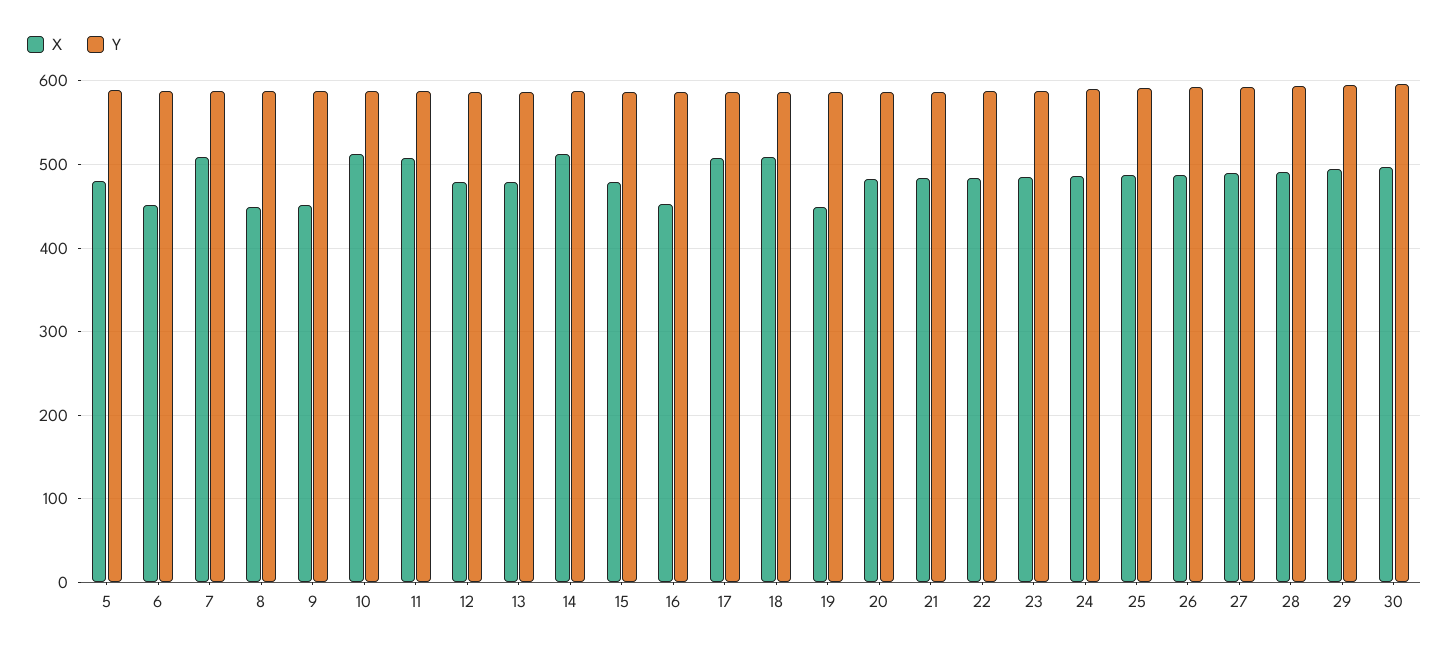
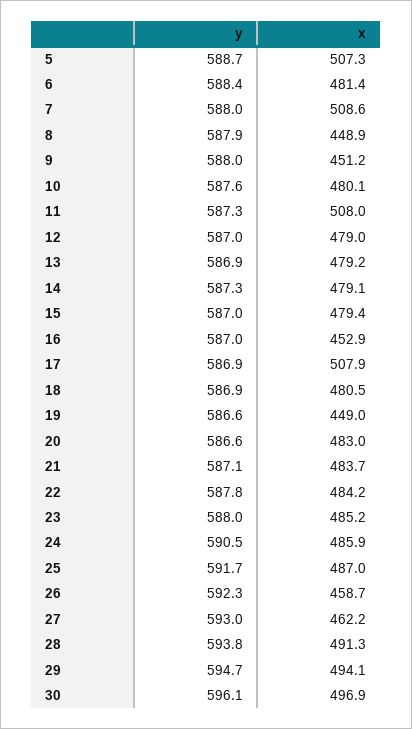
X, 5: 480 -> 507.3
X, 6: 450 -> 481.4
X, 10: 510 -> 480.1
X, 14: 510 -> 479.1
X, 18: 510 -> 480.5
X, 26: 490 -> 458.7
X, 27: 490 -> 462.2

